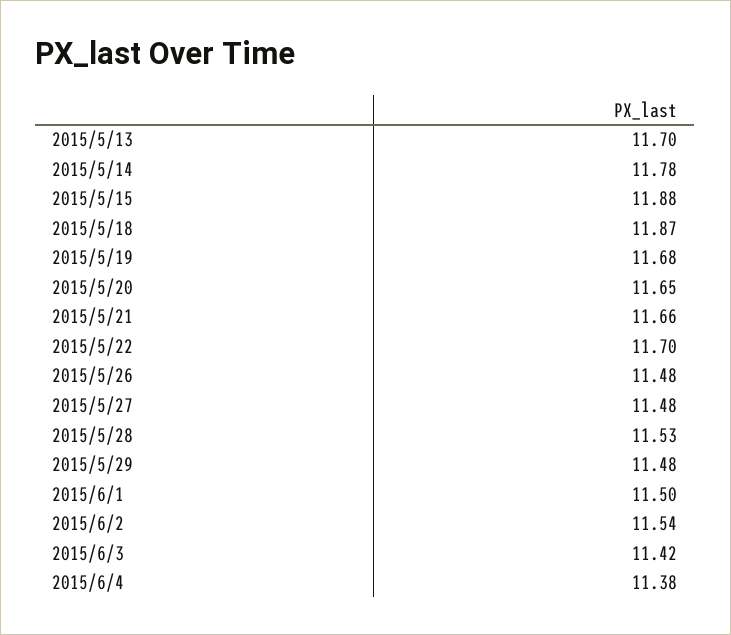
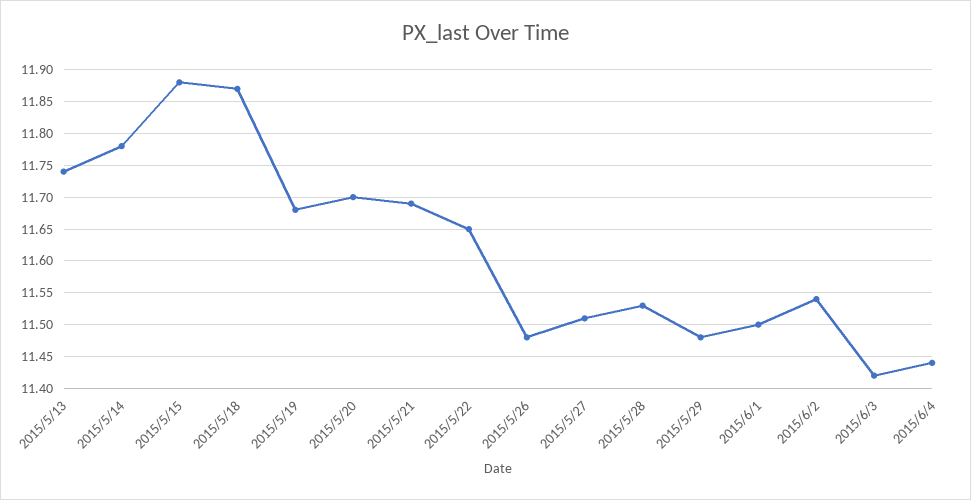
2015/5/13: 11.7 -> 11.74
2015/5/20: 11.65 -> 11.7
2015/5/21: 11.66 -> 11.69
2015/5/22: 11.7 -> 11.65
2015/5/27: 11.48 -> 11.51
2015/6/4: 11.38 -> 11.44

